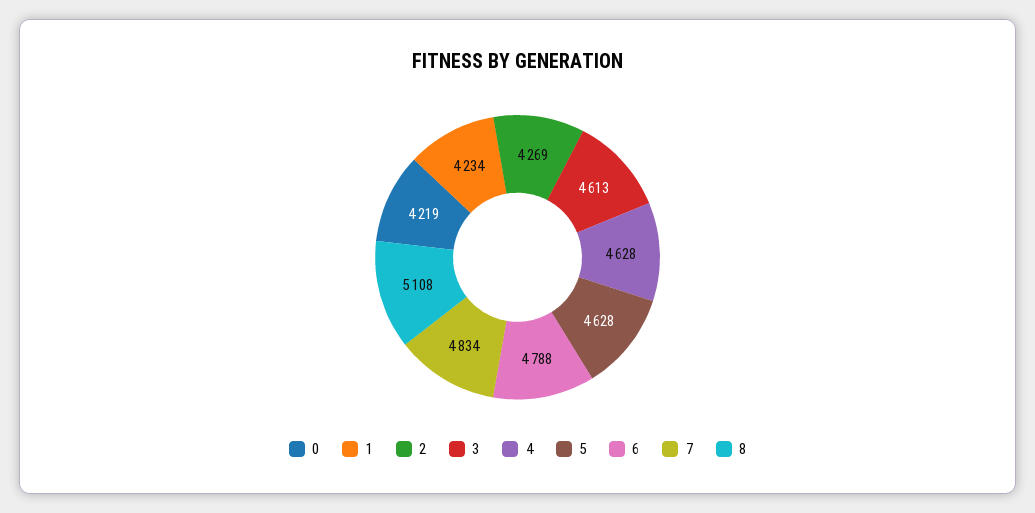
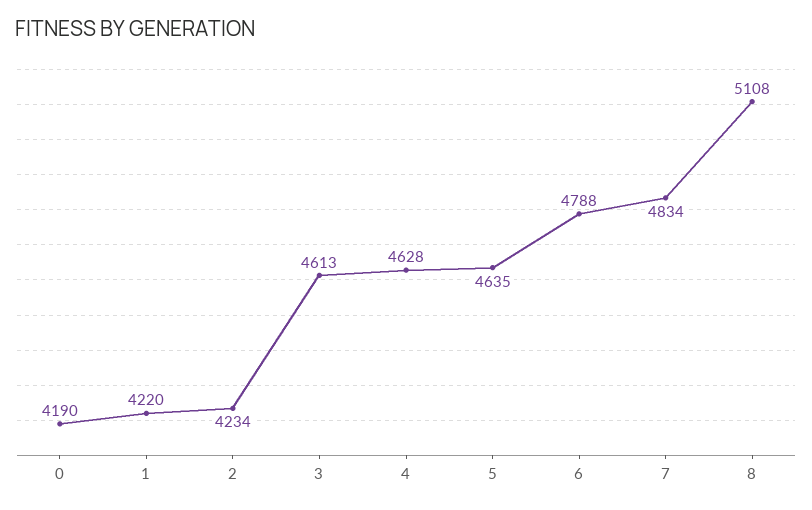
0: 4219 -> 4190
1: 4234 -> 4220
2: 4269 -> 4234
5: 4628 -> 4635

